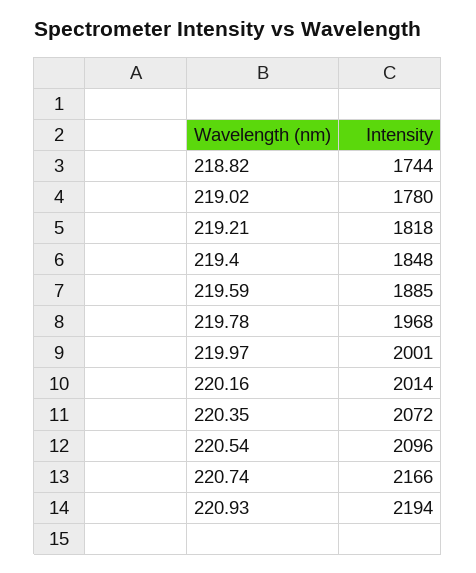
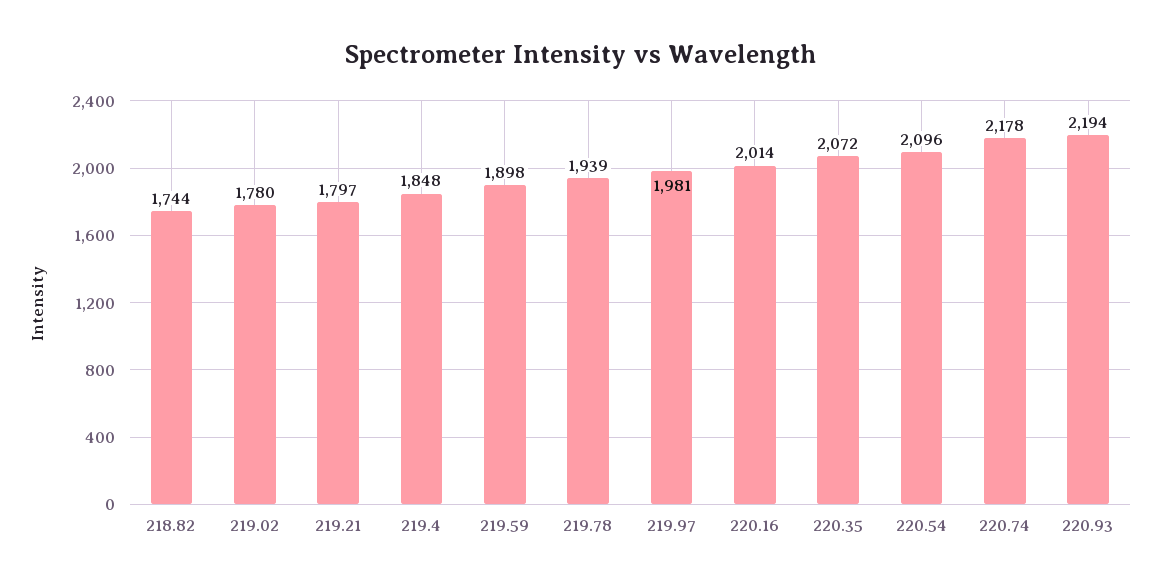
219.21: 1818 -> 1797
219.59: 1885 -> 1898
219.78: 1968 -> 1939
219.97: 2001 -> 1981
220.74: 2166 -> 2178

